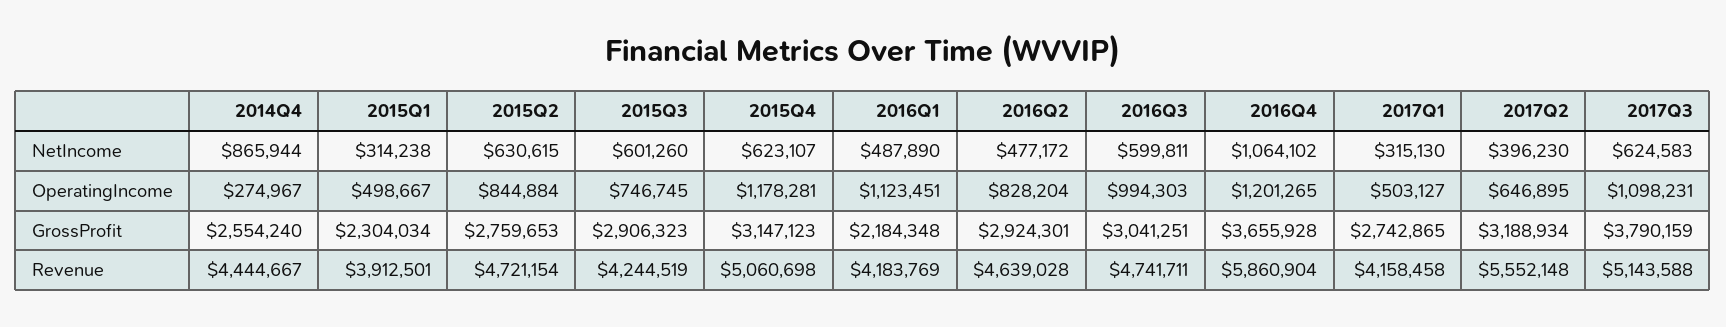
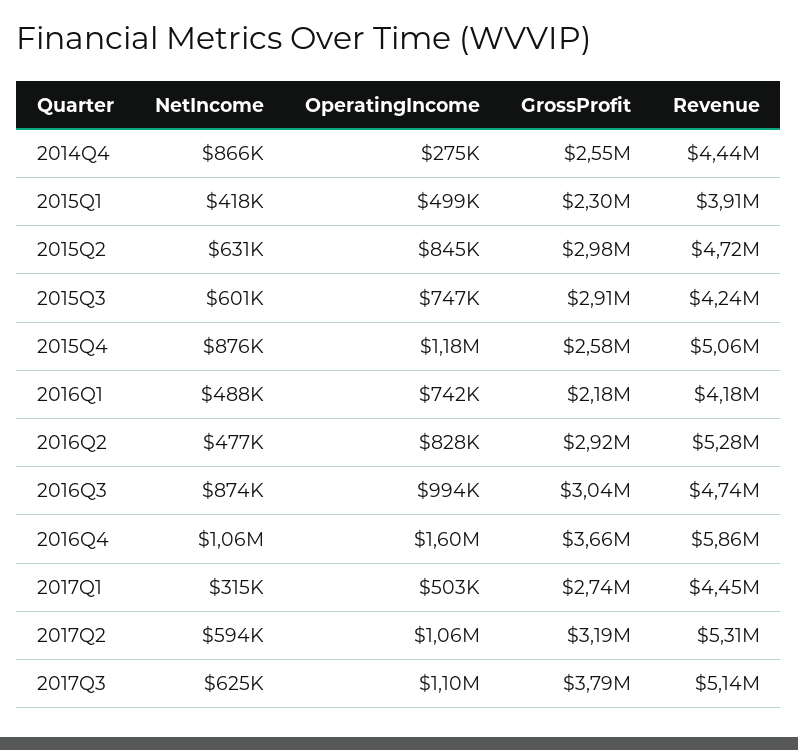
2015Q1, NetIncome: 314238 -> 418000
2015Q4, NetIncome: 623107 -> 876000
2016Q3, NetIncome: 599811 -> 874000
2017Q2, NetIncome: 396230 -> 594000
2016Q1, OperatingIncome: 1123451 -> 742000
2016Q4, OperatingIncome: 1201265 -> 1600000
2017Q2, OperatingIncome: 646895 -> 1060000
2015Q2, GrossProfit: 2759653 -> 2980000
2015Q4, GrossProfit: 3147123 -> 2580000
2016Q2, Revenue: 4639028 -> 5280000
2017Q1, Revenue: 4158458 -> 4450000
2017Q2, Revenue: 5552148 -> 5310000

